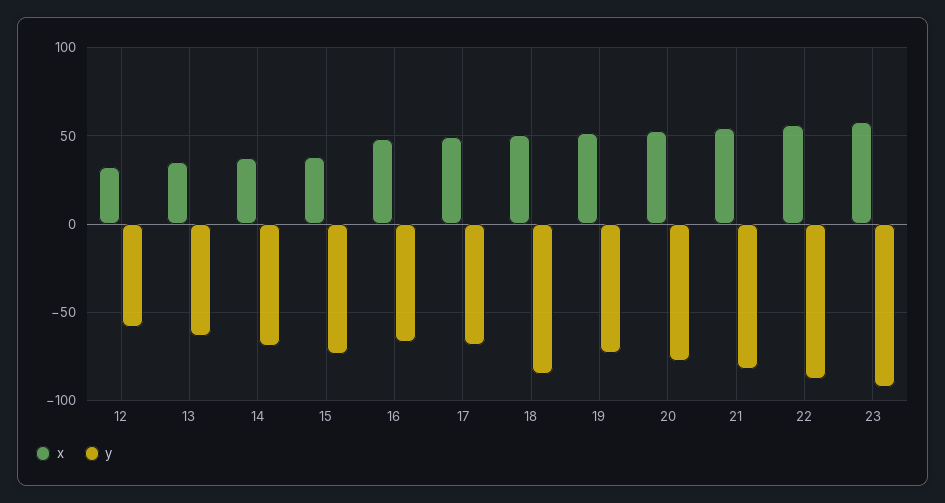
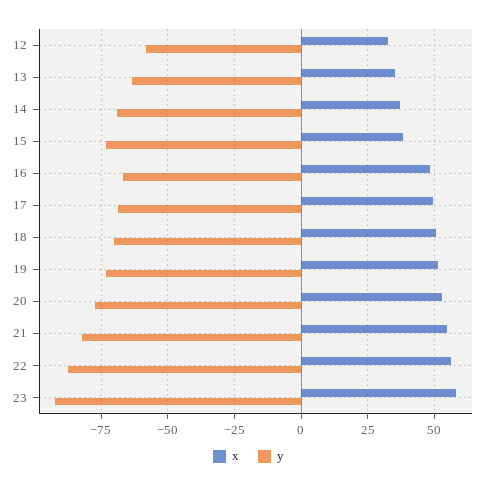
y, 18: -85 -> -70

